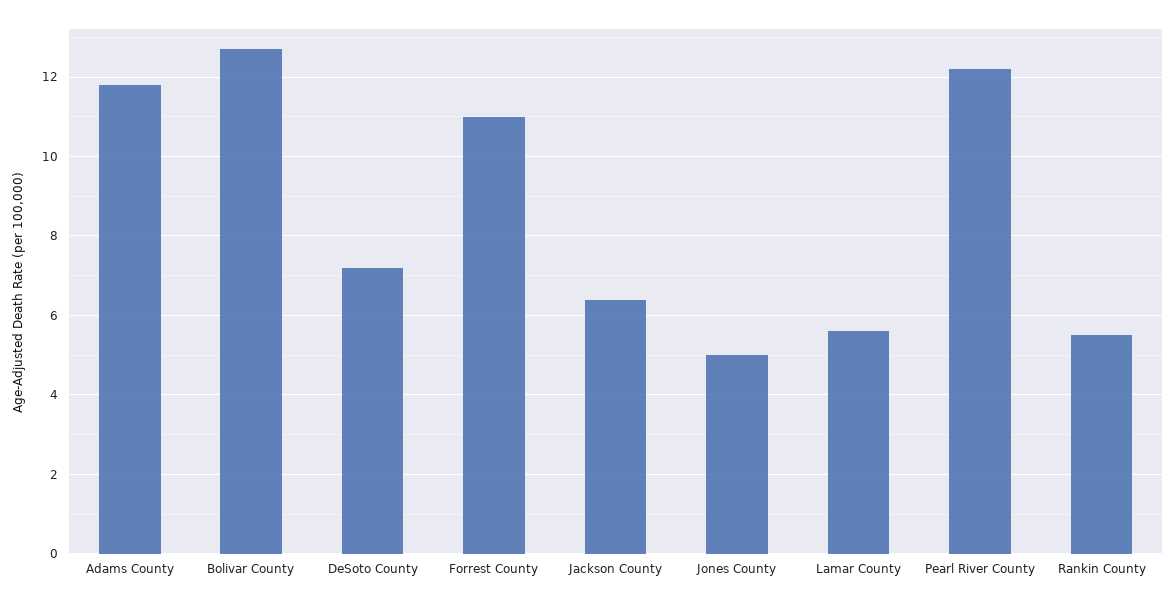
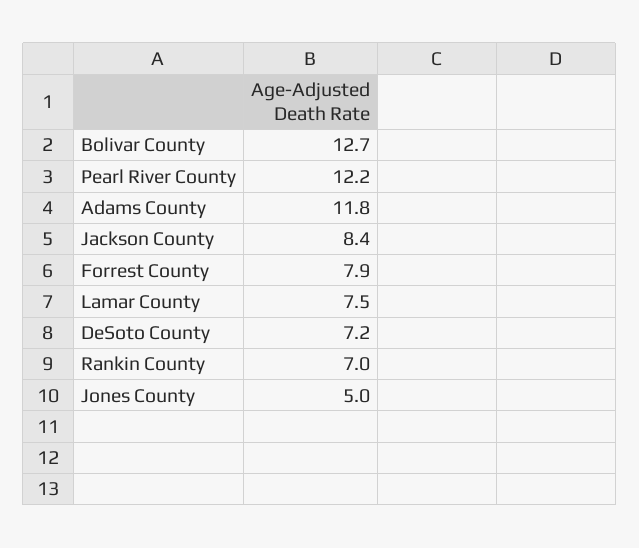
Forrest County: 11 -> 7.9
Jackson County: 6.5 -> 8.4
Lamar County: 5.5 -> 7.5
Rankin County: 5.5 -> 7

